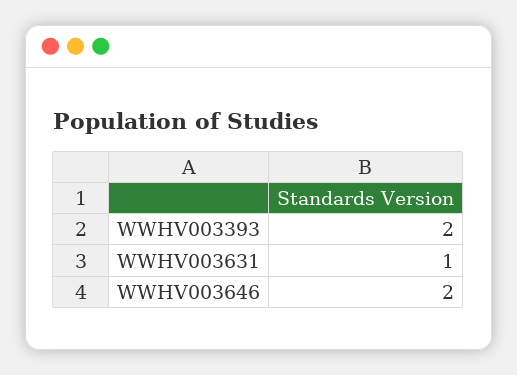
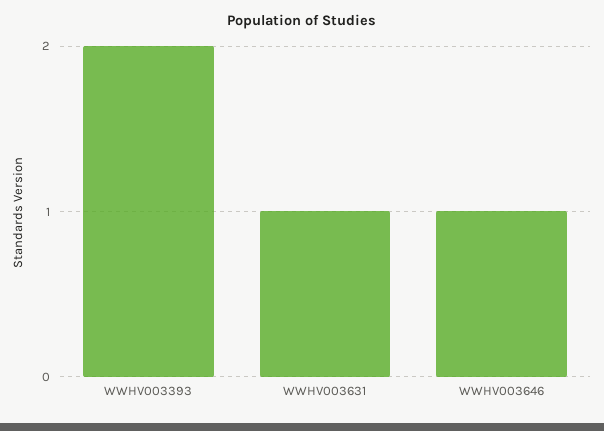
WWHV003646: 2 -> 1

